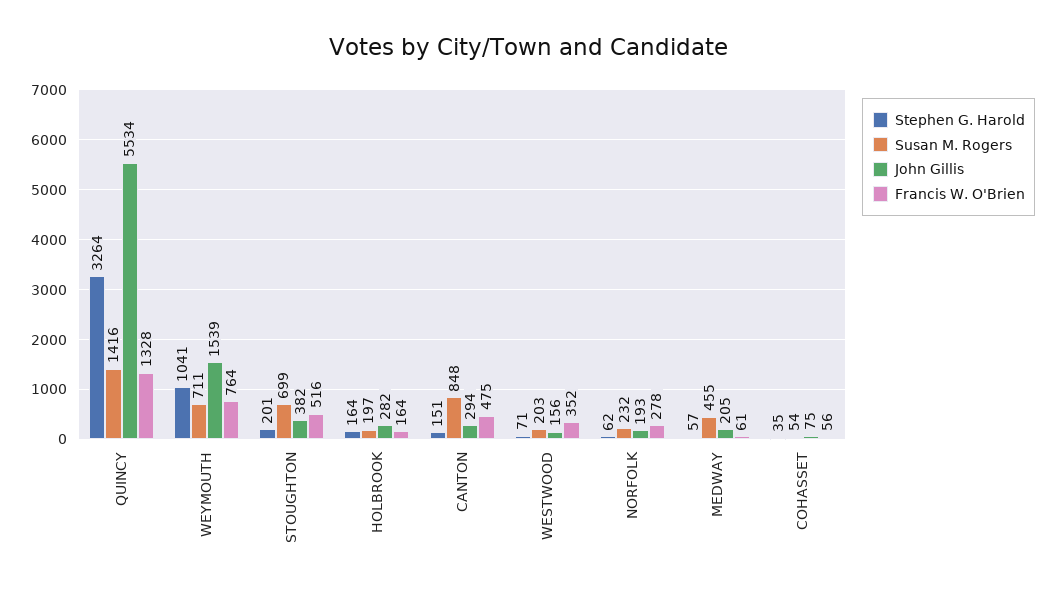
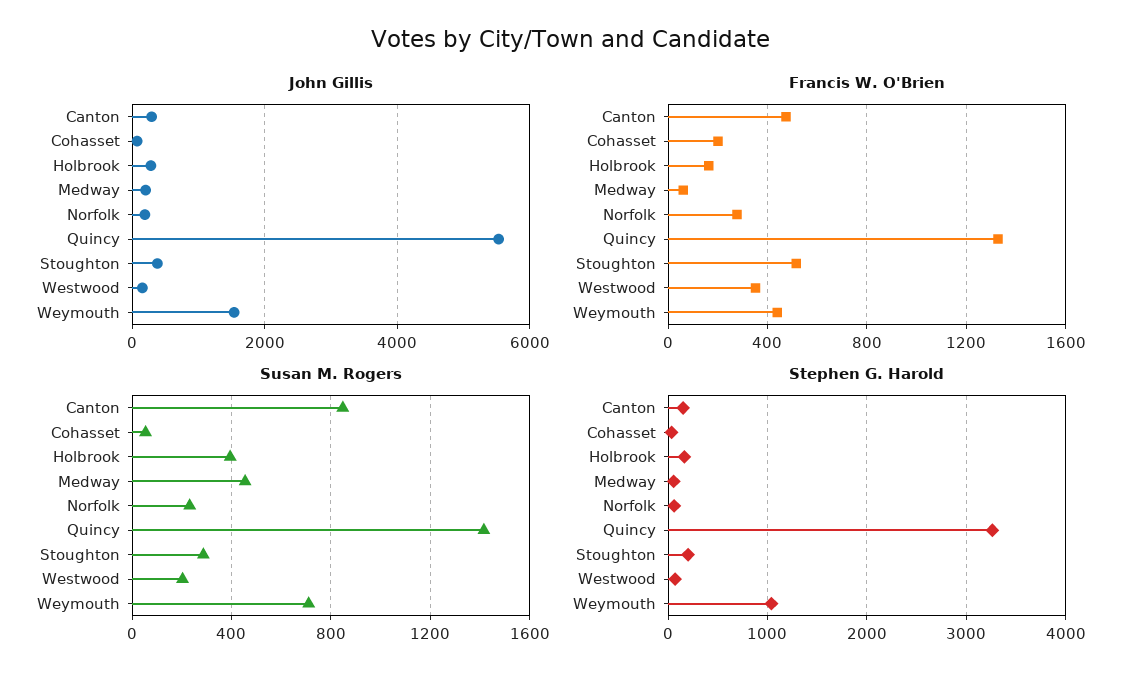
Francis W. O'Brien, WEYMOUTH: 764 -> 450
Susan M. Rogers, STOUGHTON: 699 -> 300
Susan M. Rogers, HOLBROOK: 197 -> 400
Francis W. O'Brien, COHASSET: 56 -> 200

